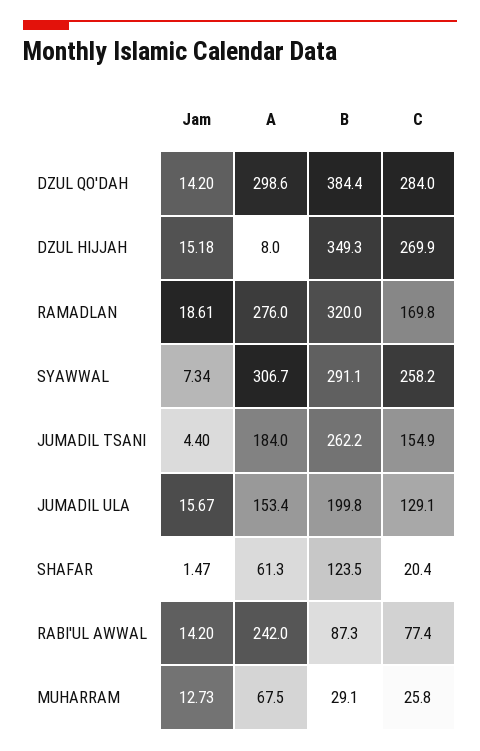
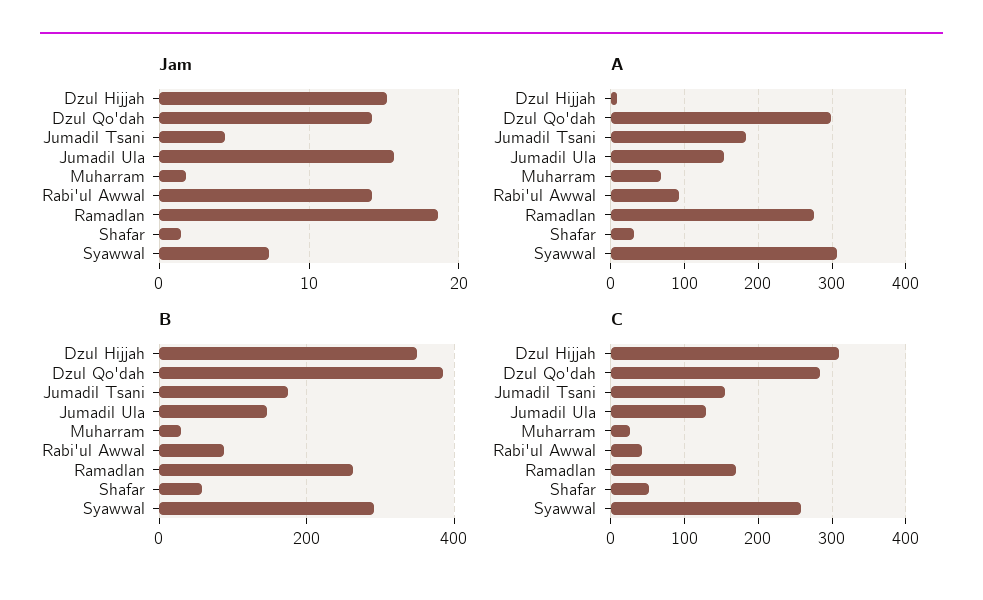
C, DZUL HIJJAH: 269.9 -> 310
B, RAMADLAN: 320 -> 260
B, JUMADIL TSANI: 262.2 -> 180
B, JUMADIL ULA: 199.8 -> 140
A, SHAFAR: 61.3 -> 30
B, SHAFAR: 123.5 -> 60
C, SHAFAR: 20.4 -> 50
A, RABI'UL AWWAL: 242 -> 90
C, RABI'UL AWWAL: 77.4 -> 40
Jam, MUHARRAM: 12.73 -> 2

